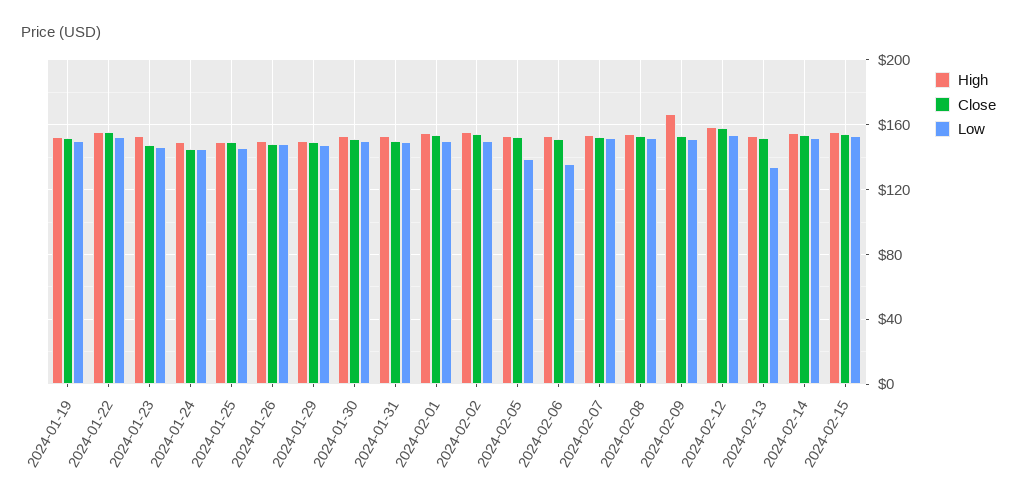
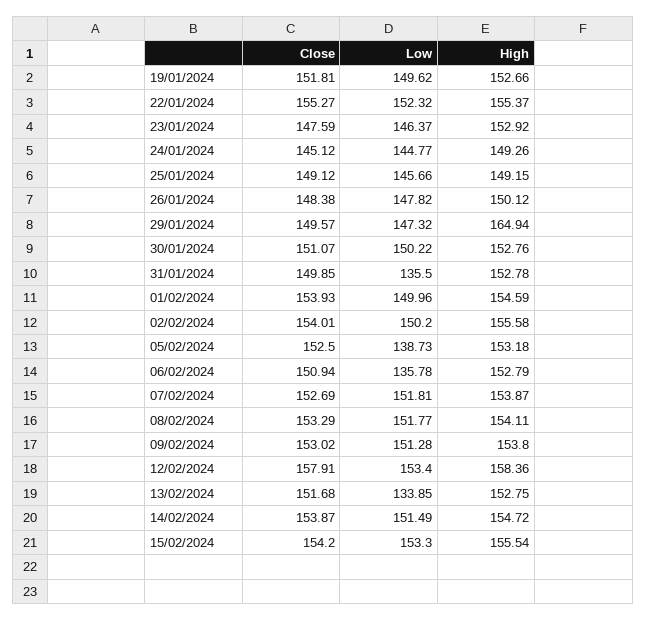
High, 2024-01-29: 150 -> 164.94
Low, 2024-01-31: 150 -> 135.5
High, 2024-02-09: 165 -> 153.8

